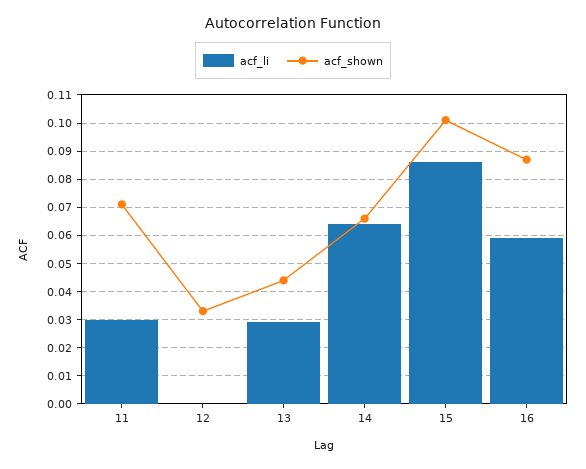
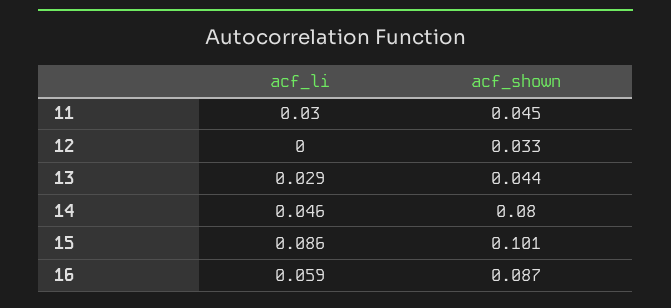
acf_shown, 11: 0.07 -> 0.045
acf_li, 14: 0.065 -> 0.046
acf_shown, 14: 0.065 -> 0.08

